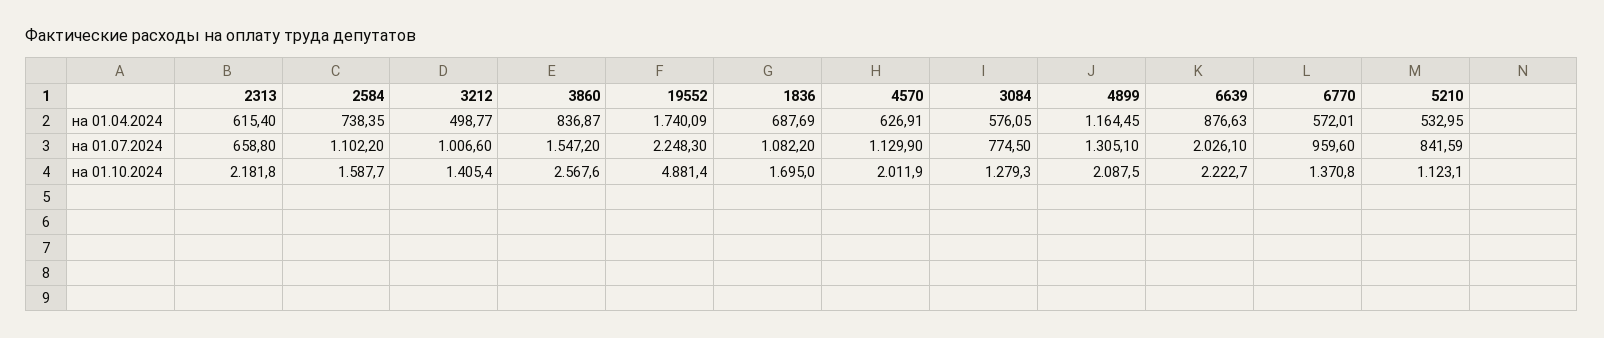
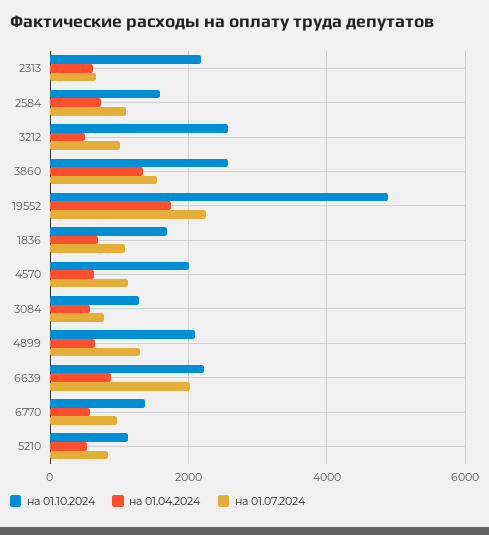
на 01.04.2024, 3860: 836.87 -> 1400
на 01.04.2024, 4899: 1164.45 -> 600
на 01.10.2024, 3212: 1405.4 -> 2600

